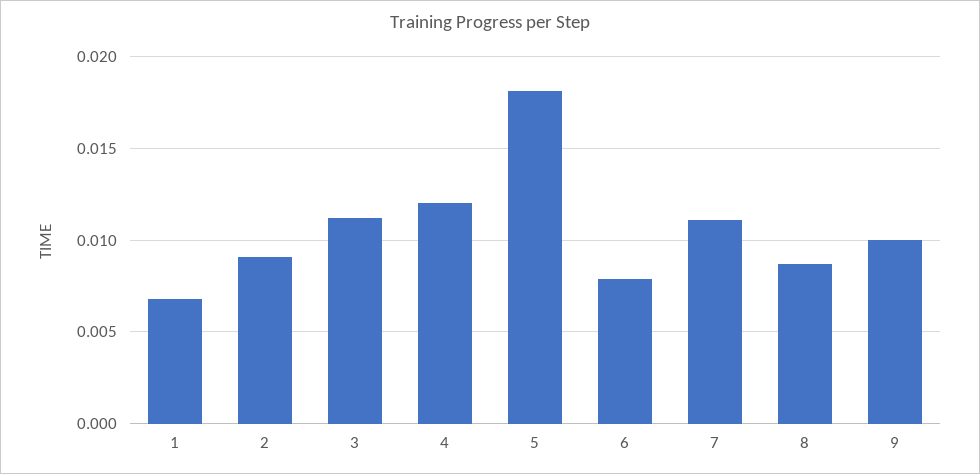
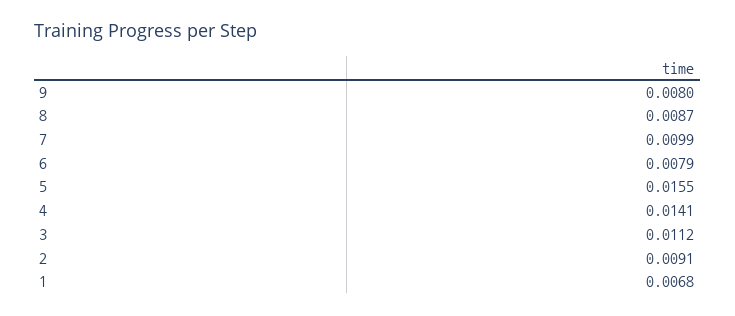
4: 0.012 -> 0.0141
5: 0.018 -> 0.0155
7: 0.011 -> 0.0099
9: 0.01 -> 0.008

